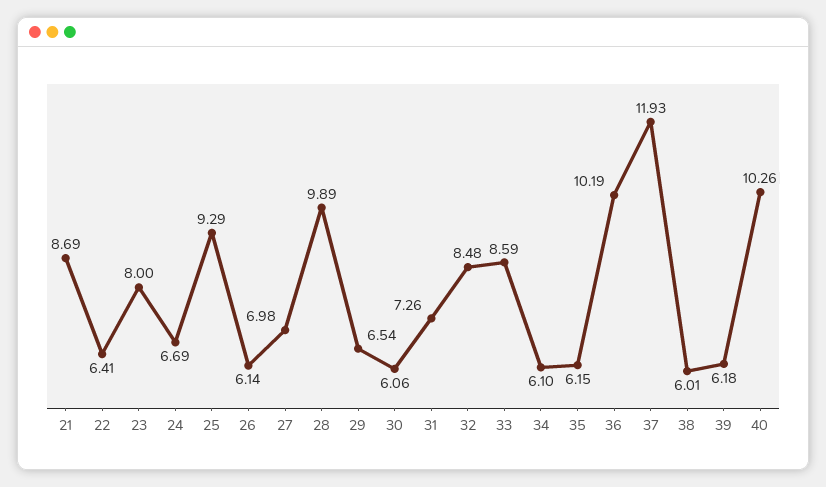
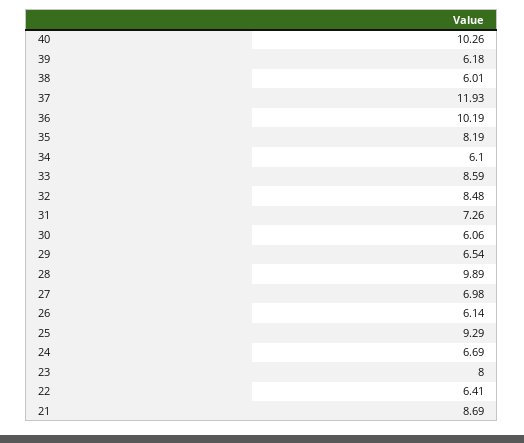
35: 6.15 -> 8.19

